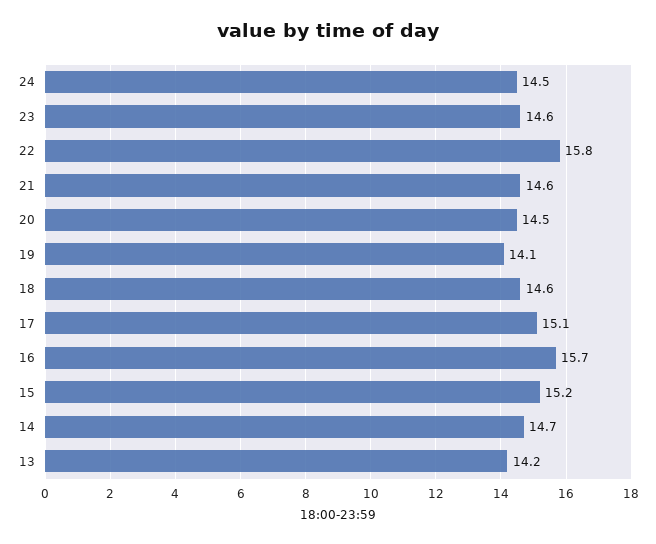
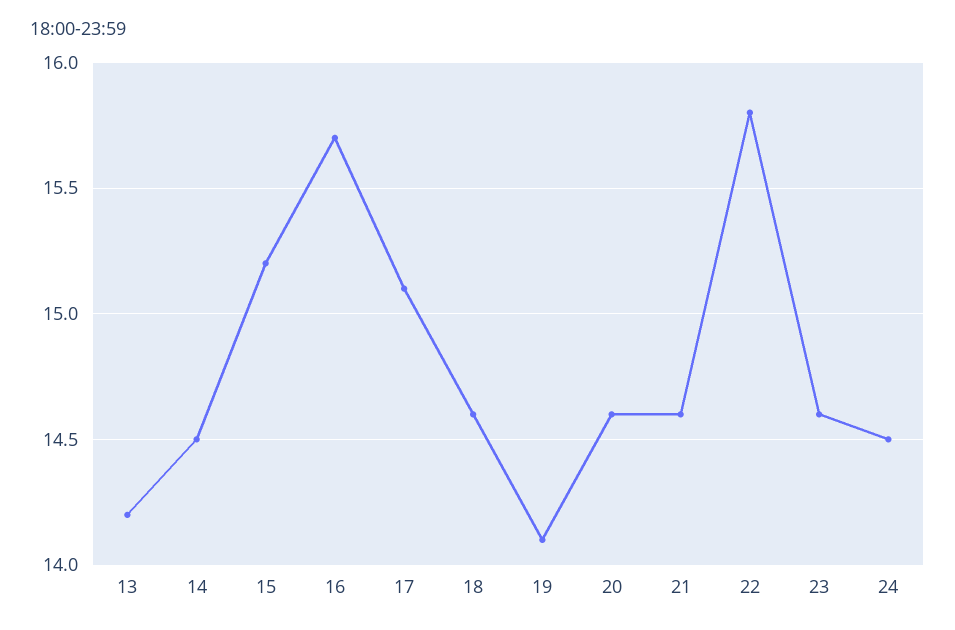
20: 14.5 -> 14.6
14: 14.7 -> 14.5

